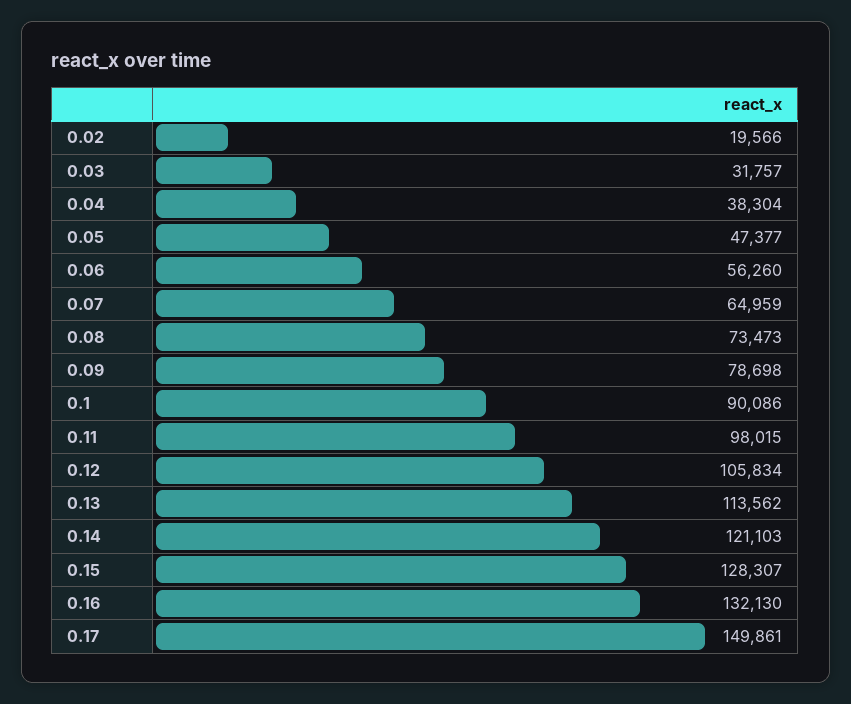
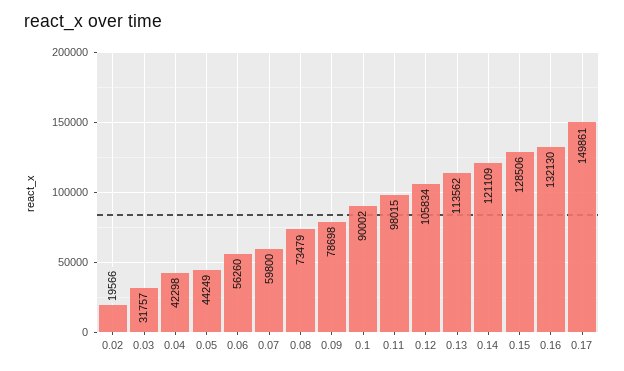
0.04: 38304 -> 42298
0.05: 47377 -> 44249
0.07: 64959 -> 59800
0.08: 73473 -> 73479
0.1: 90086 -> 90002
0.14: 121103 -> 121109
0.15: 128307 -> 128506

